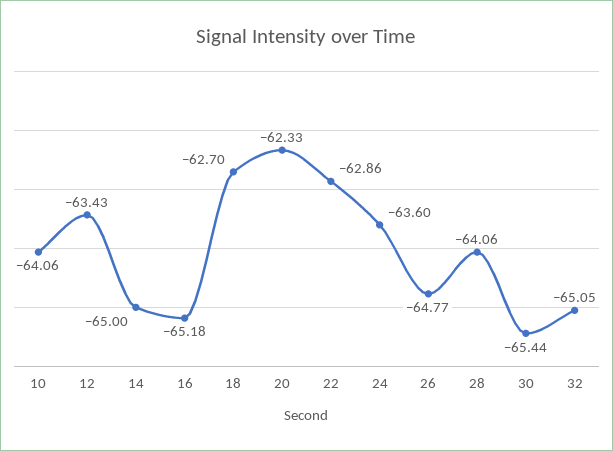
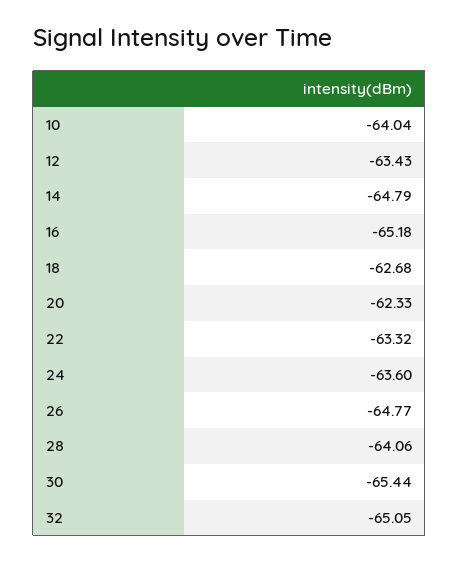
10: -64.06 -> -64.04
14: -65 -> -64.79
18: -62.7 -> -62.68
22: -62.86 -> -63.32

